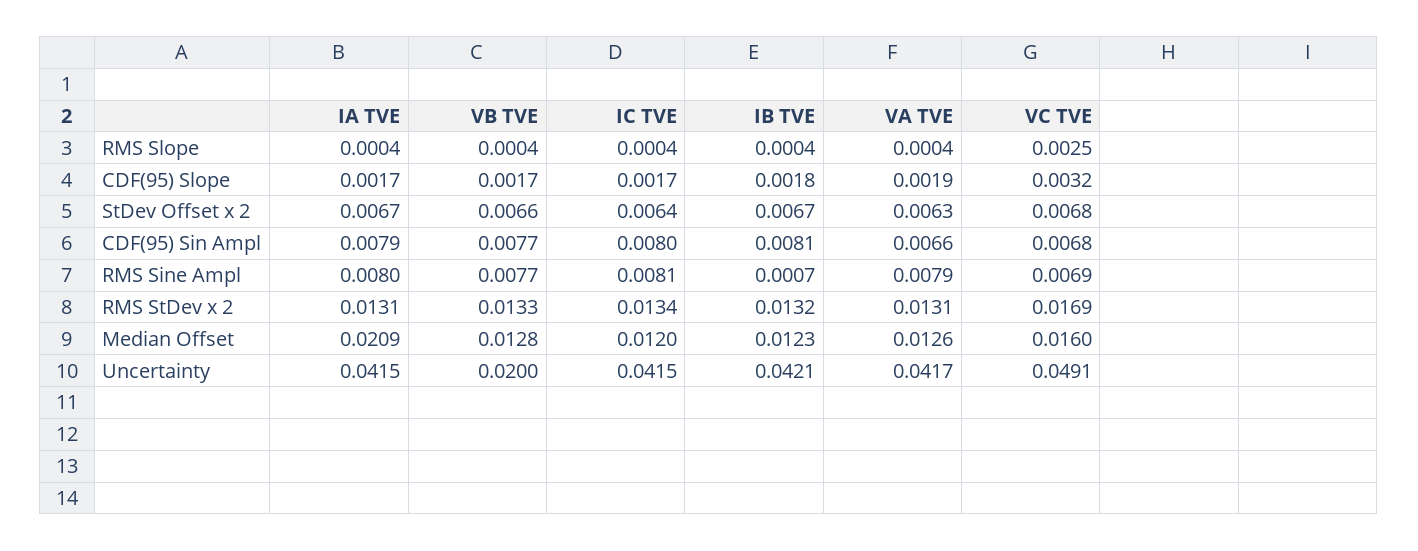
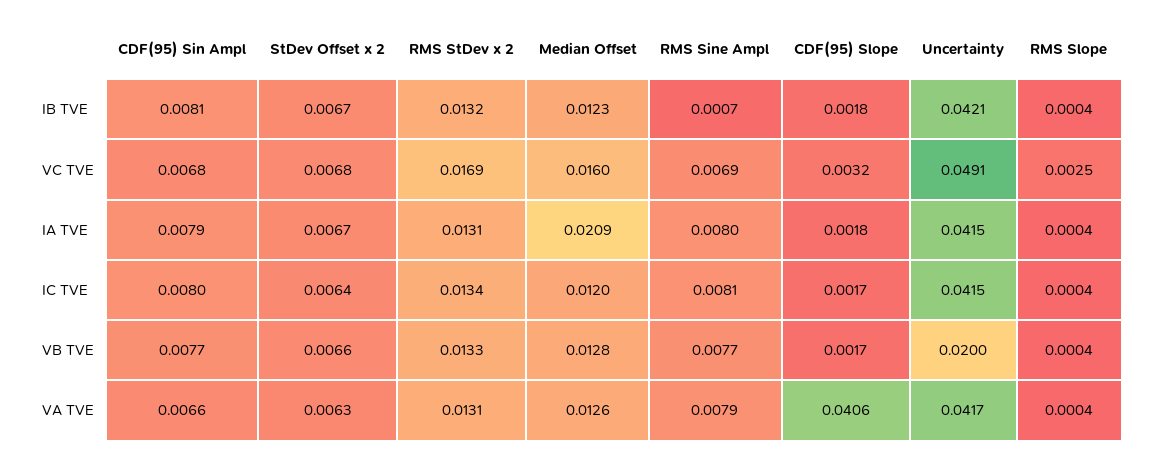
IA TVE, CDF(95) Slope: 0.0017 -> 0.0018
VA TVE, CDF(95) Slope: 0.0019 -> 0.0406

